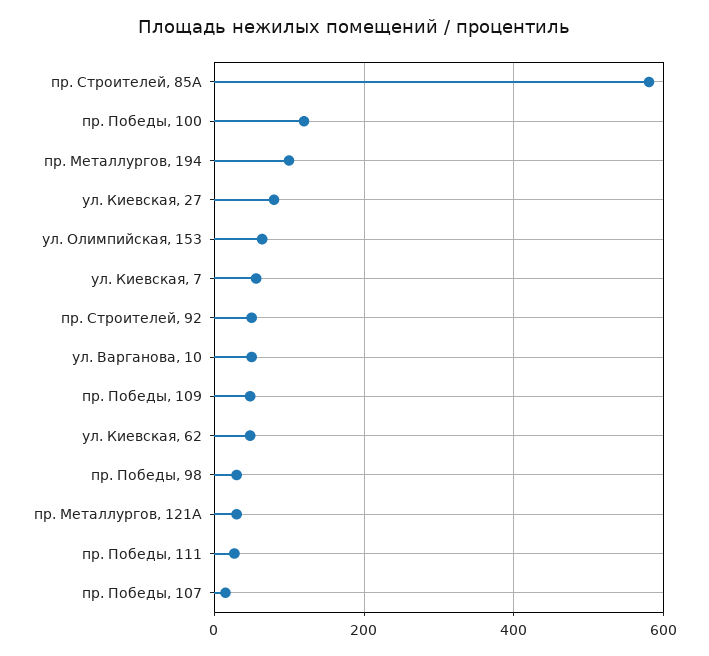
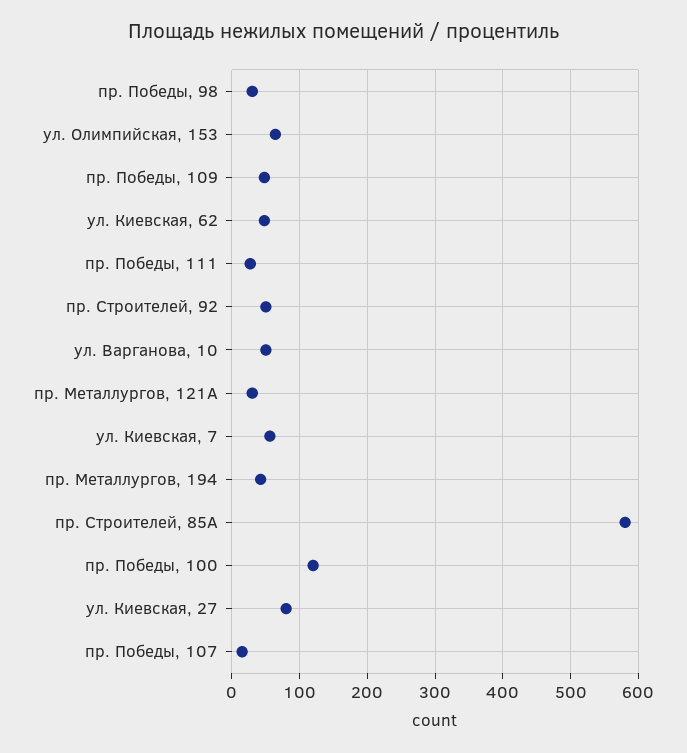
пр. Металлургов, 194: 100 -> 40

